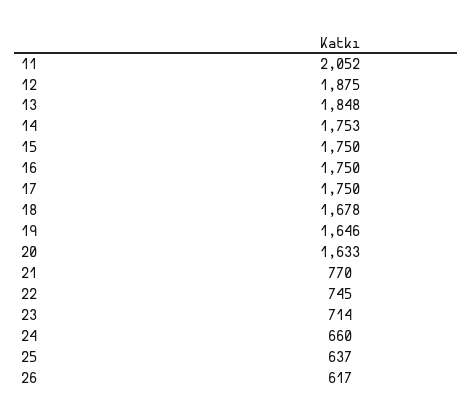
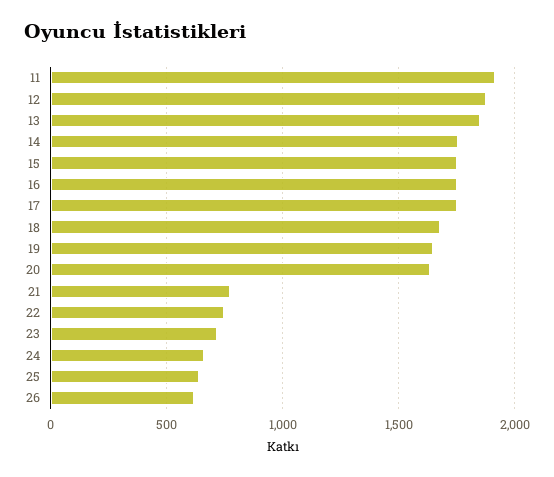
11: 2052 -> 1900

